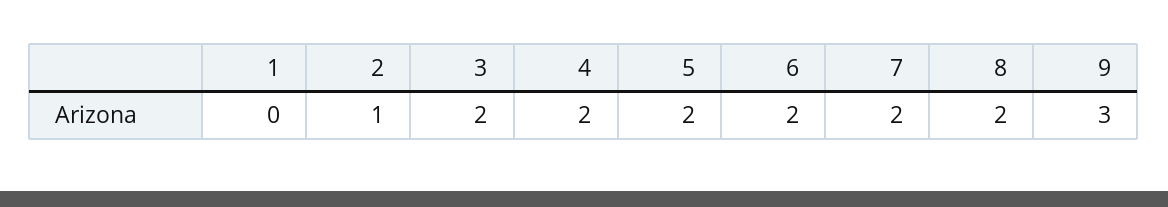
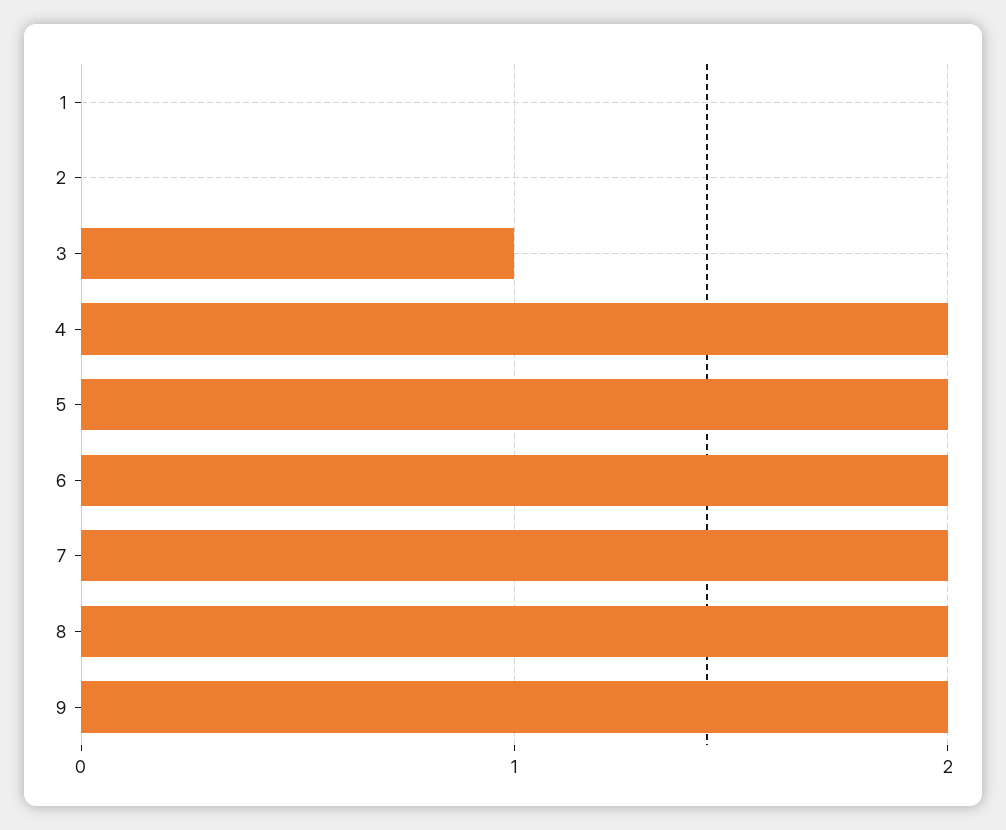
2: 1 -> 0
3: 2 -> 1
9: 3 -> 2

